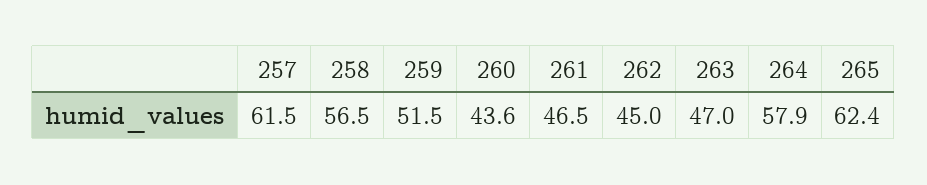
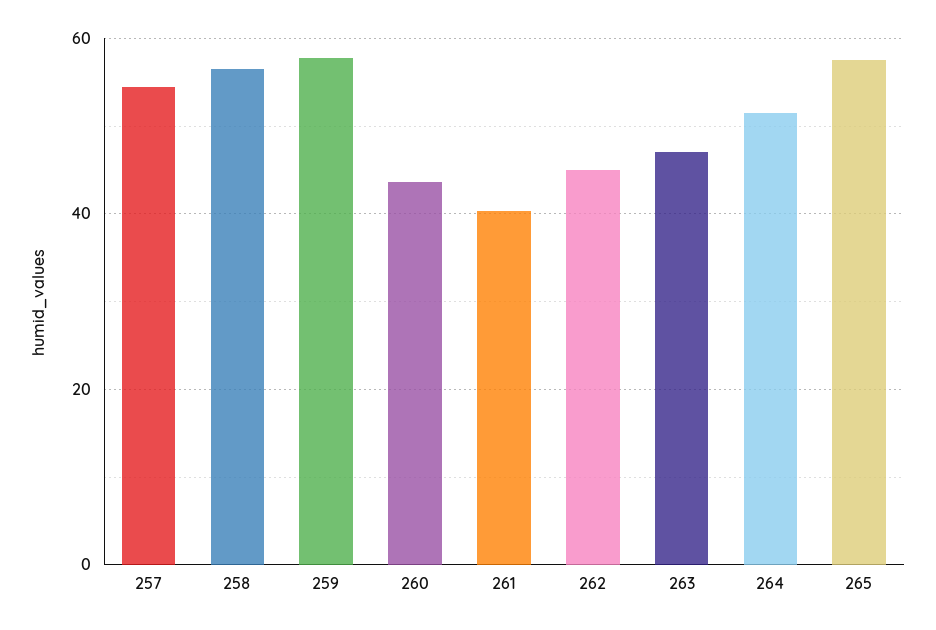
257: 61.5 -> 54
259: 51.5 -> 58
261: 46.5 -> 40
264: 57.9 -> 52
265: 62.4 -> 58

